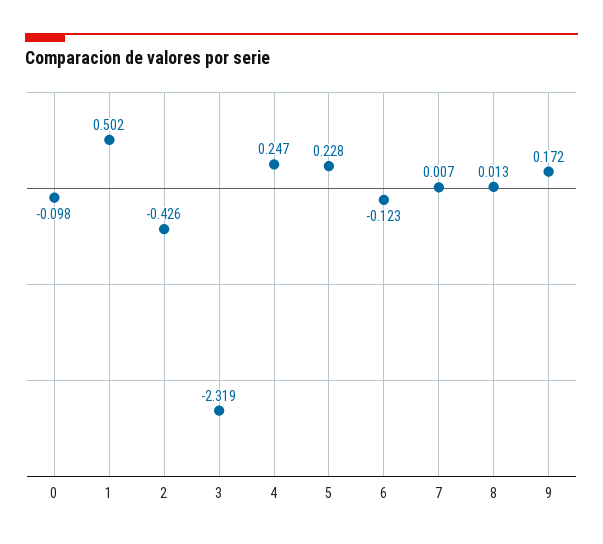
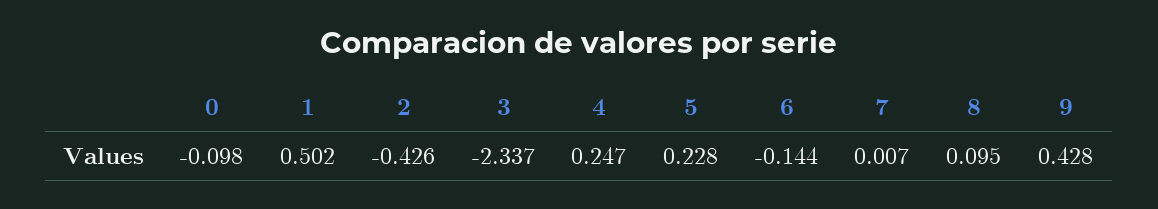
3: -2.319 -> -2.337
6: -0.123 -> -0.144
8: 0.013 -> 0.095
9: 0.172 -> 0.428

